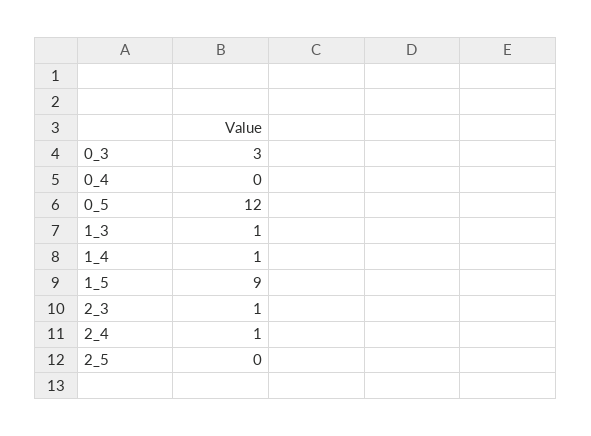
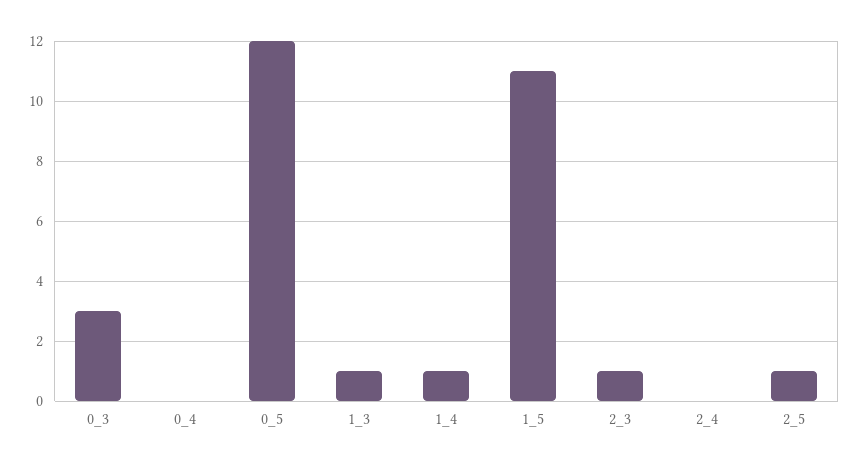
1_5: 9 -> 11
2_4: 1 -> 0
2_5: 0 -> 1

